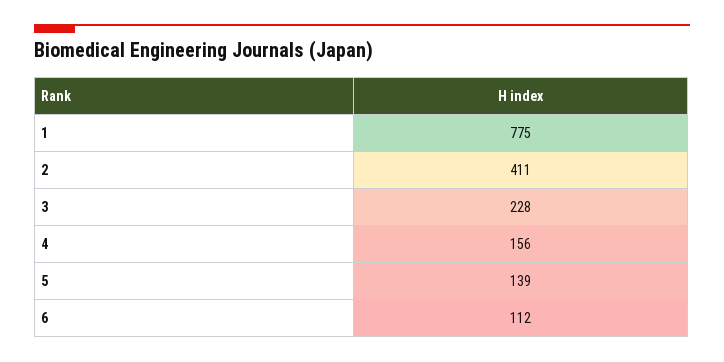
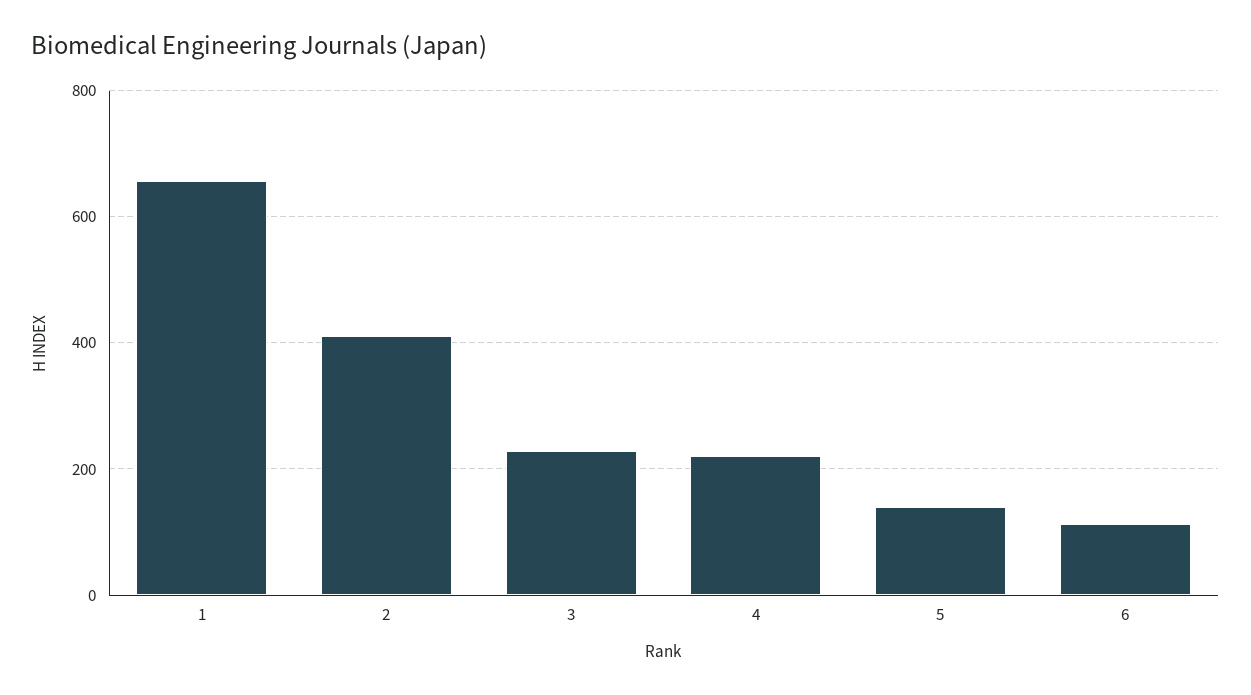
1: 775 -> 660
4: 156 -> 220

